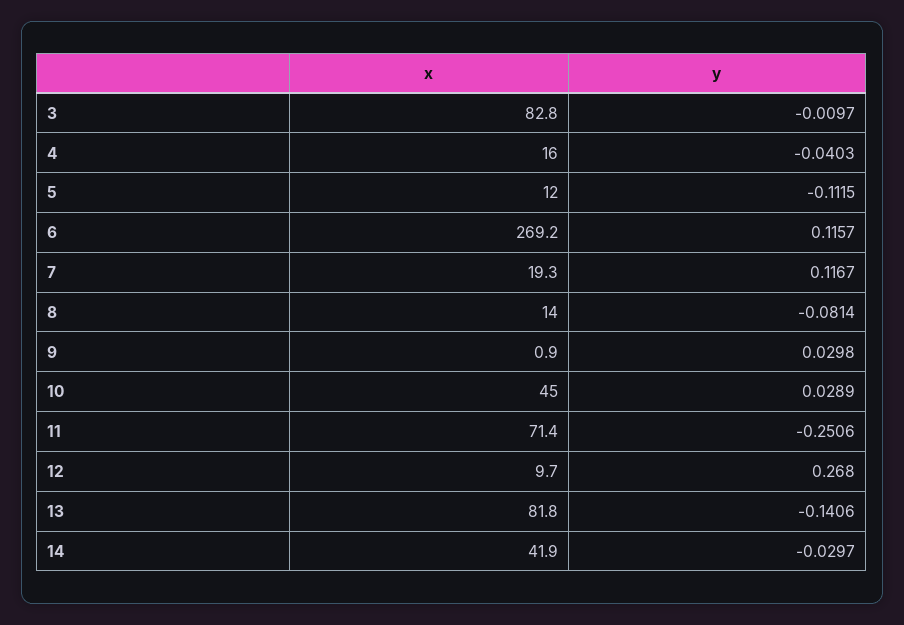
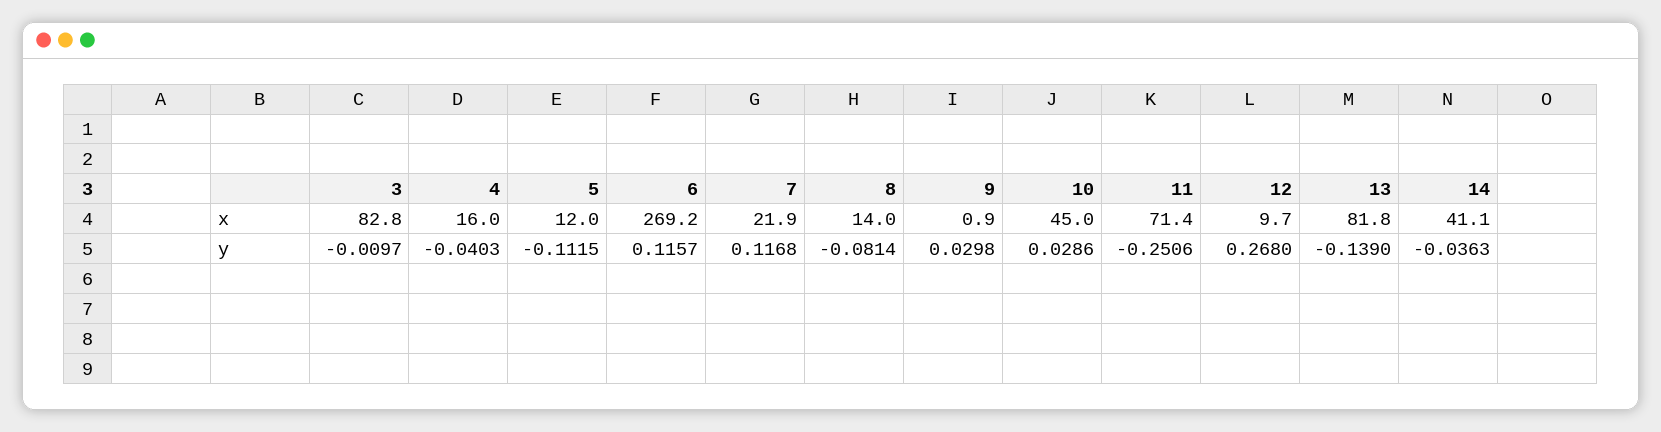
x, 7: 19.3 -> 21.9
y, 7: 0.1167 -> 0.1168
y, 10: 0.0289 -> 0.0286
y, 13: -0.1406 -> -0.139
x, 14: 41.9 -> 41.1
y, 14: -0.0297 -> -0.0363

